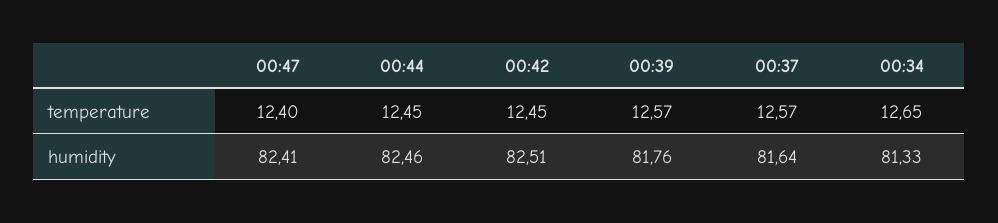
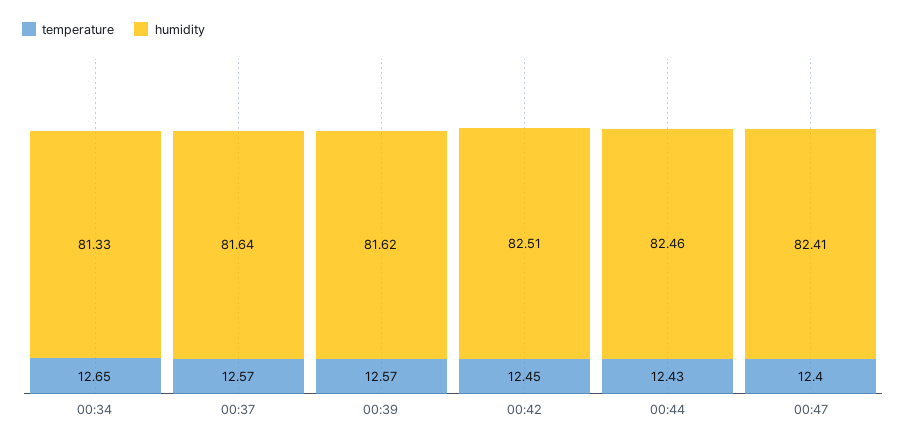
temperature, 00:44: 12.45 -> 12.43
humidity, 00:39: 81.76 -> 81.62

